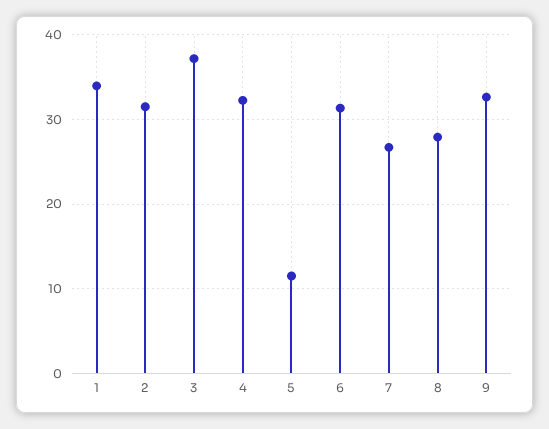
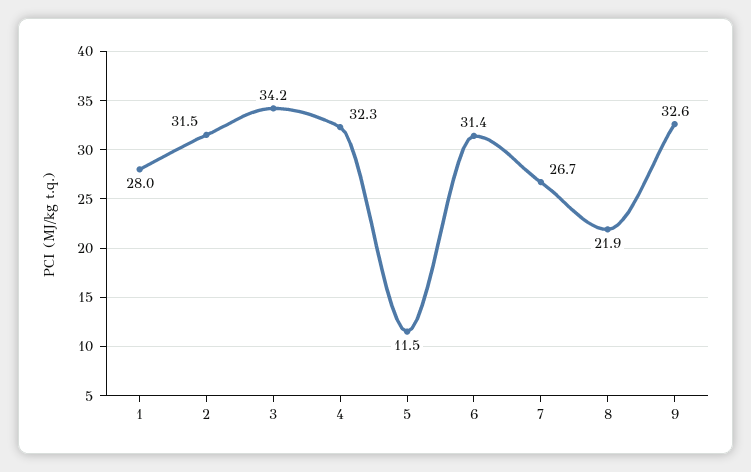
1: 34 -> 28
3: 37 -> 34.2
8: 28 -> 21.9

